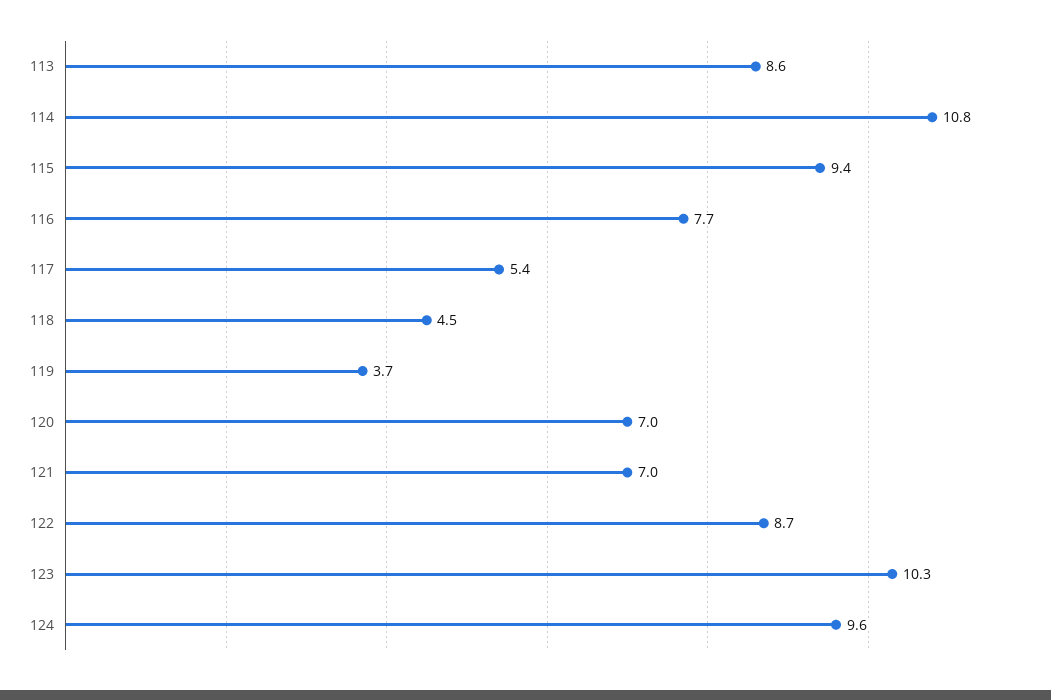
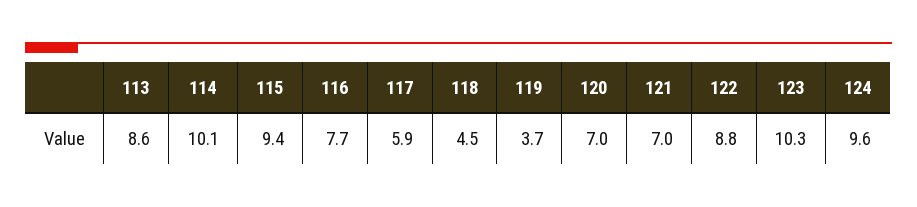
114: 10.8 -> 10.1
117: 5.4 -> 5.9
122: 8.7 -> 8.8

